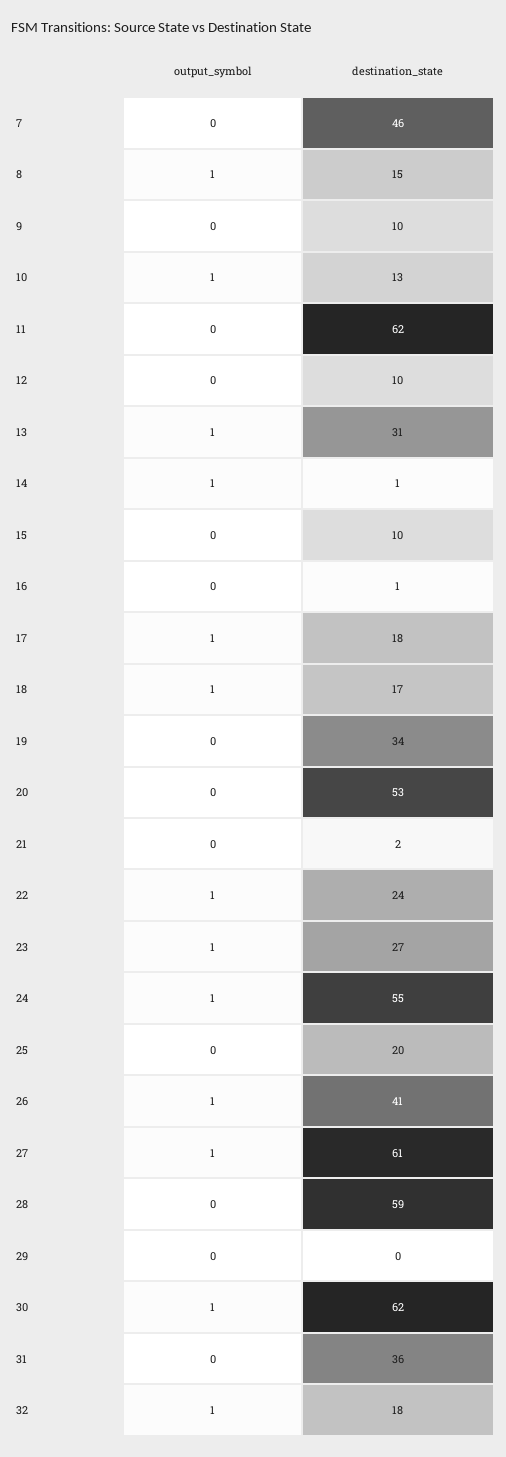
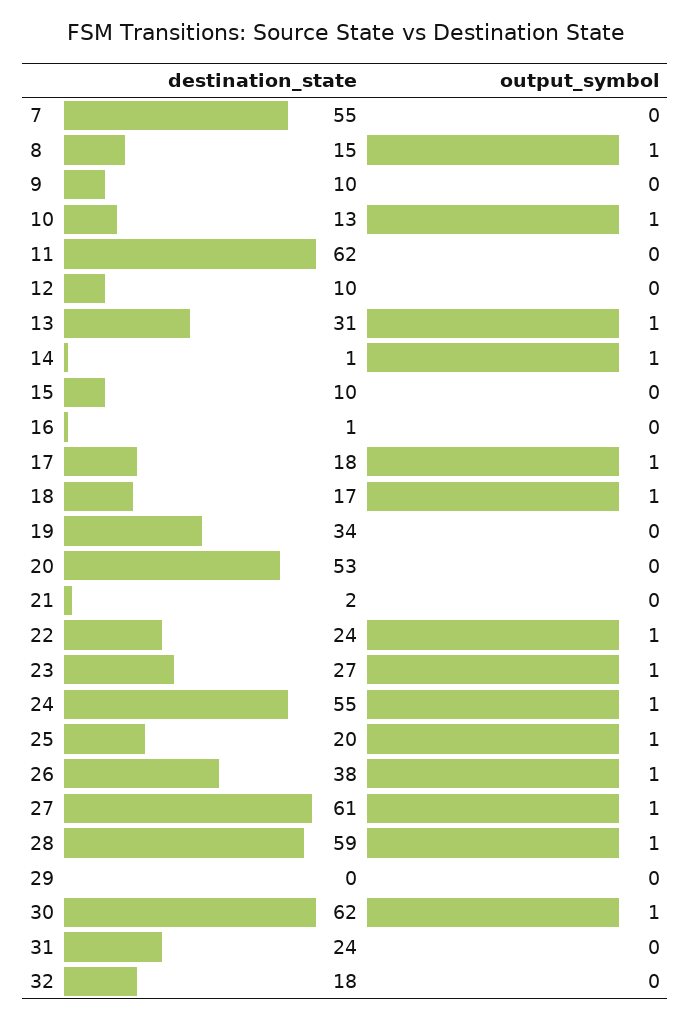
destination_state, 7: 46 -> 55
output_symbol, 25: 0 -> 1
destination_state, 26: 41 -> 38
output_symbol, 28: 0 -> 1
destination_state, 31: 36 -> 24
output_symbol, 32: 1 -> 0

